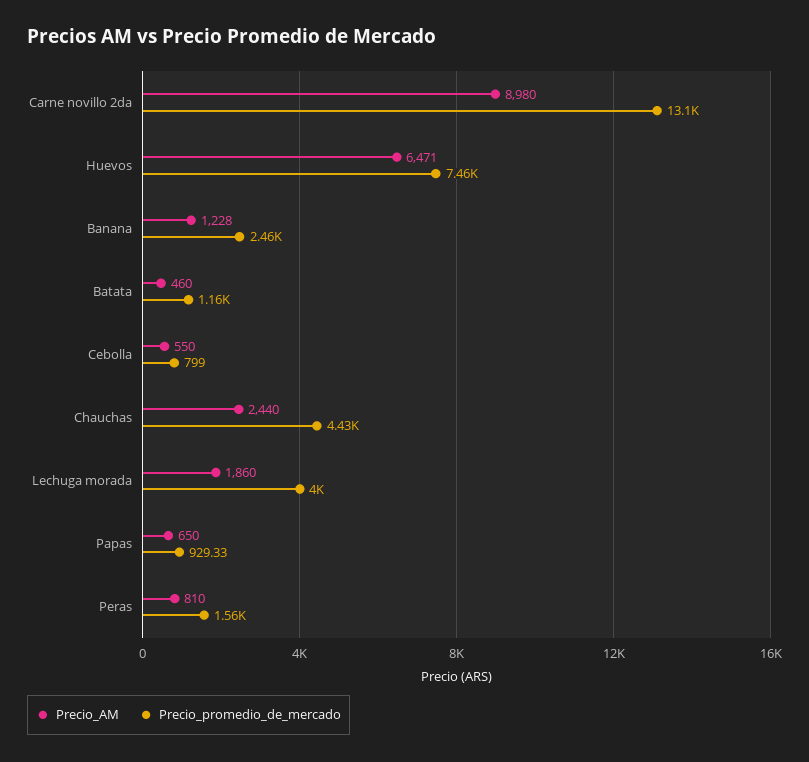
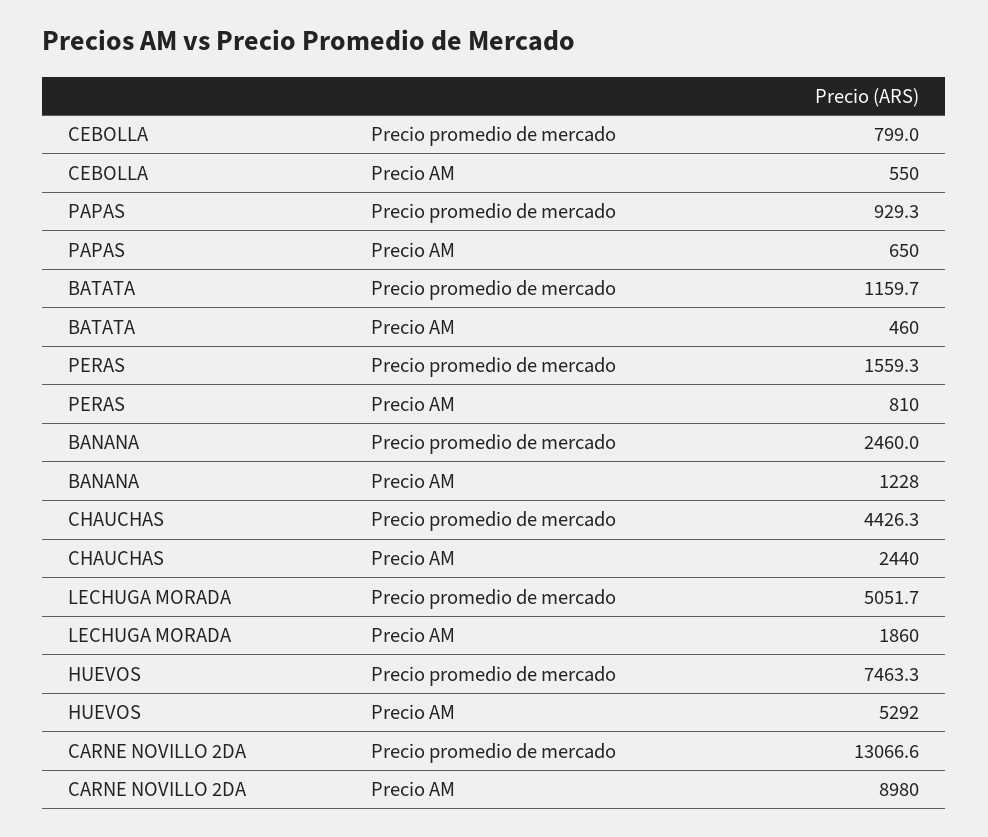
Precio_AM, Huevos: 6471 -> 5292
Precio_promedio_de_mercado, Lechuga morada: 4000 -> 5051.7

